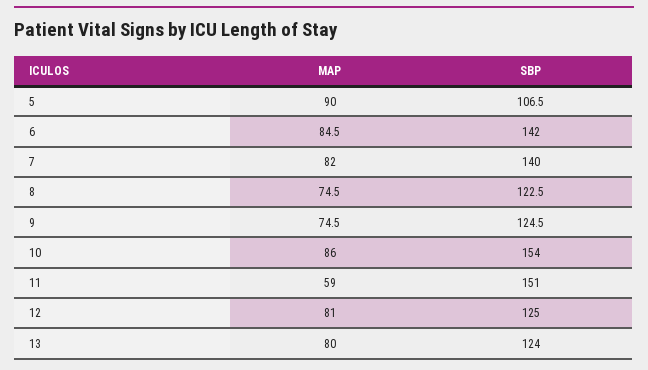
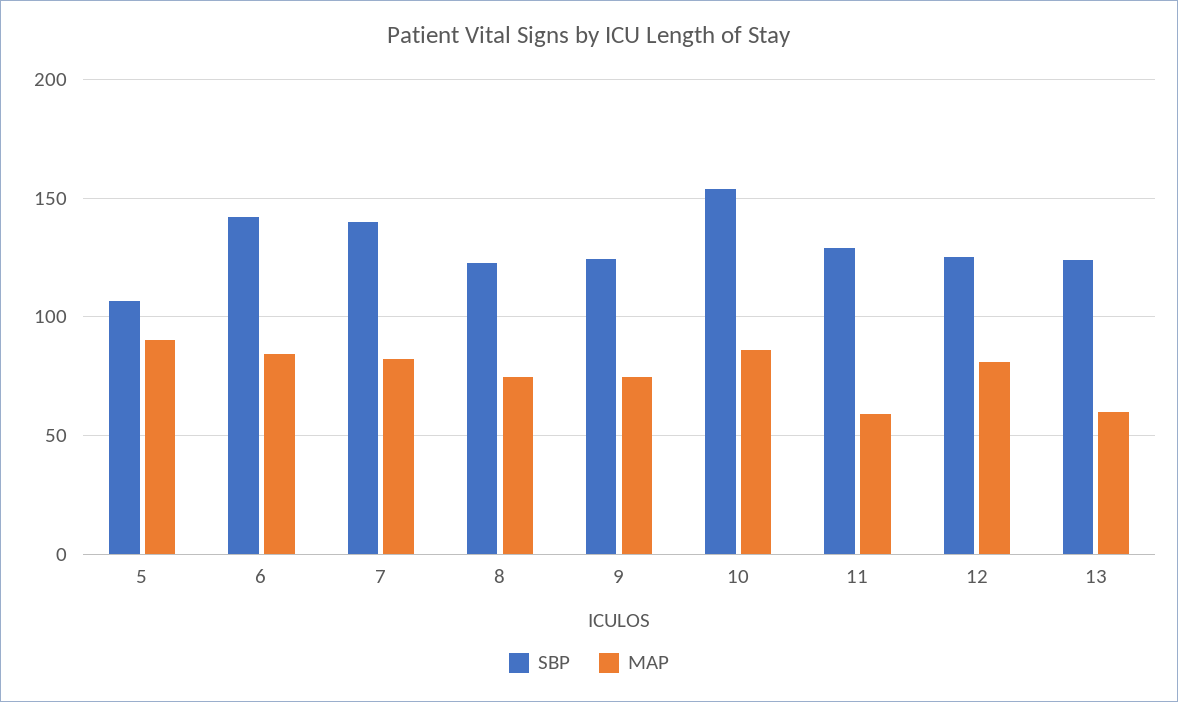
SBP, 11: 151 -> 130
MAP, 13: 80 -> 60

